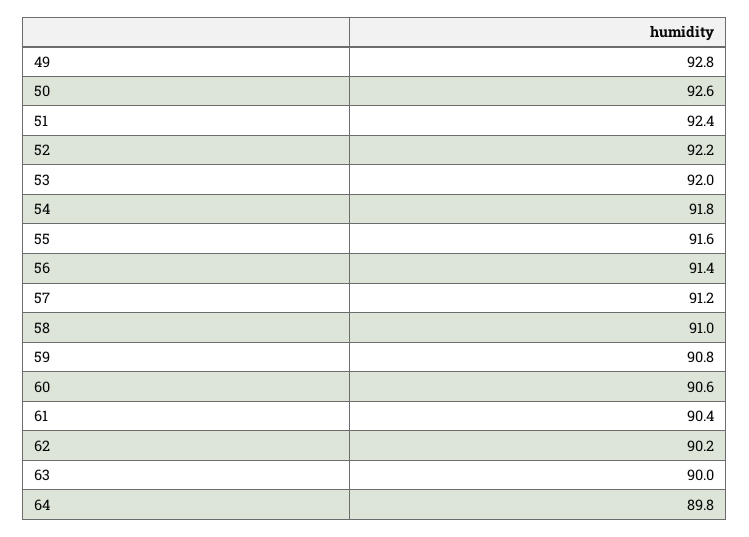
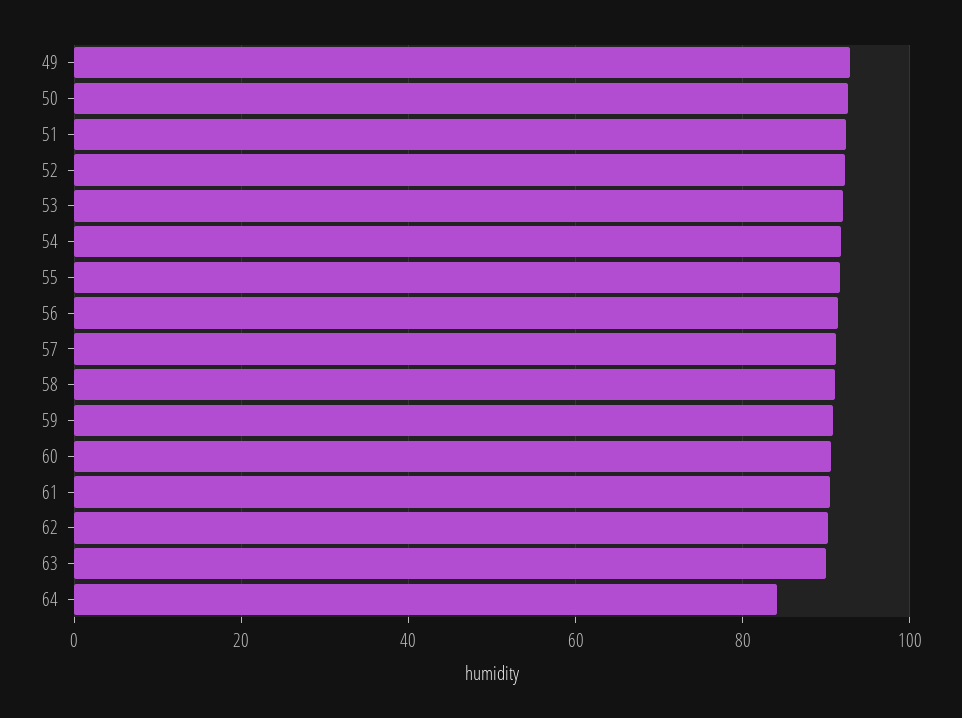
64: 89.8 -> 84

